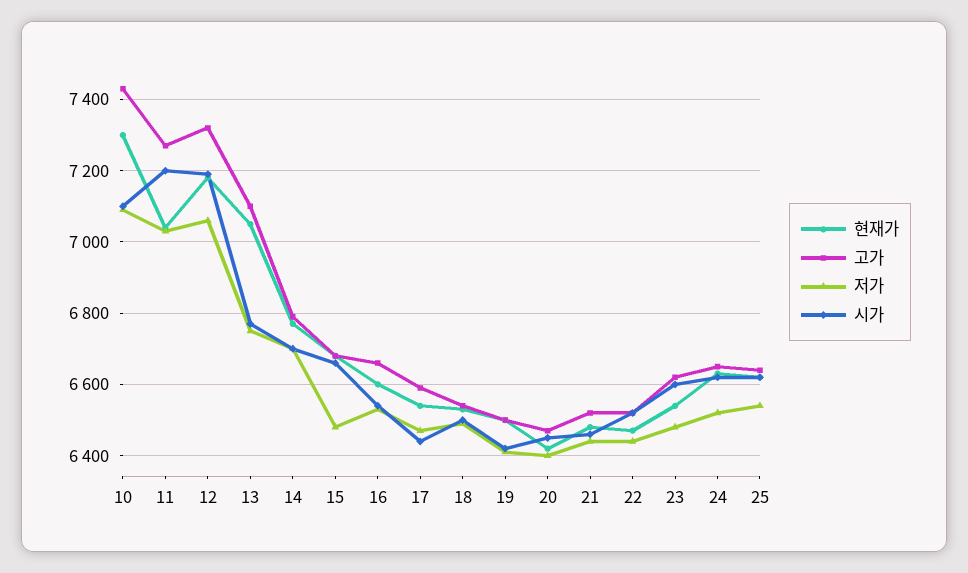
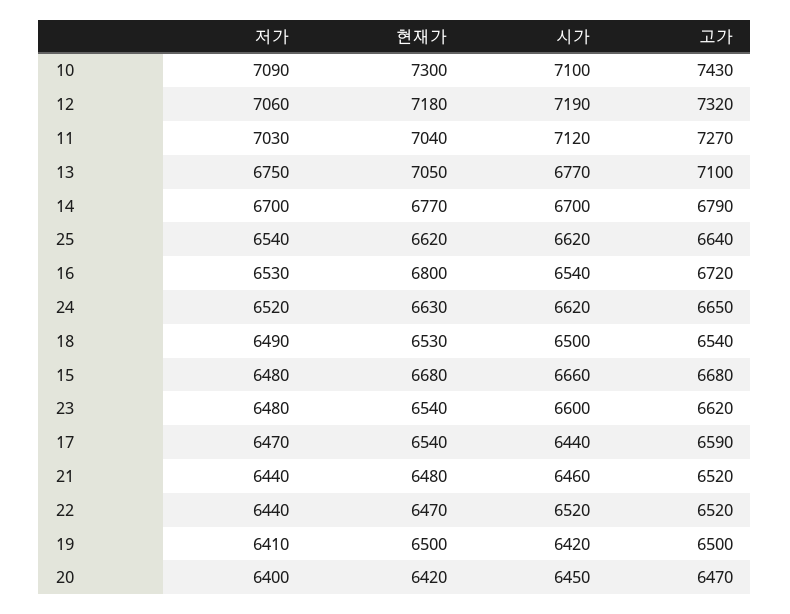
시가, 11: 7200 -> 7120
현재가, 16: 6600 -> 6800
고가, 16: 6660 -> 6720

